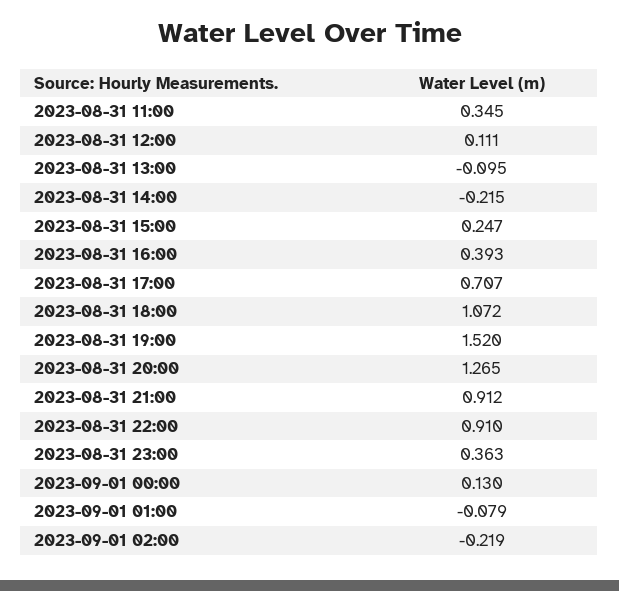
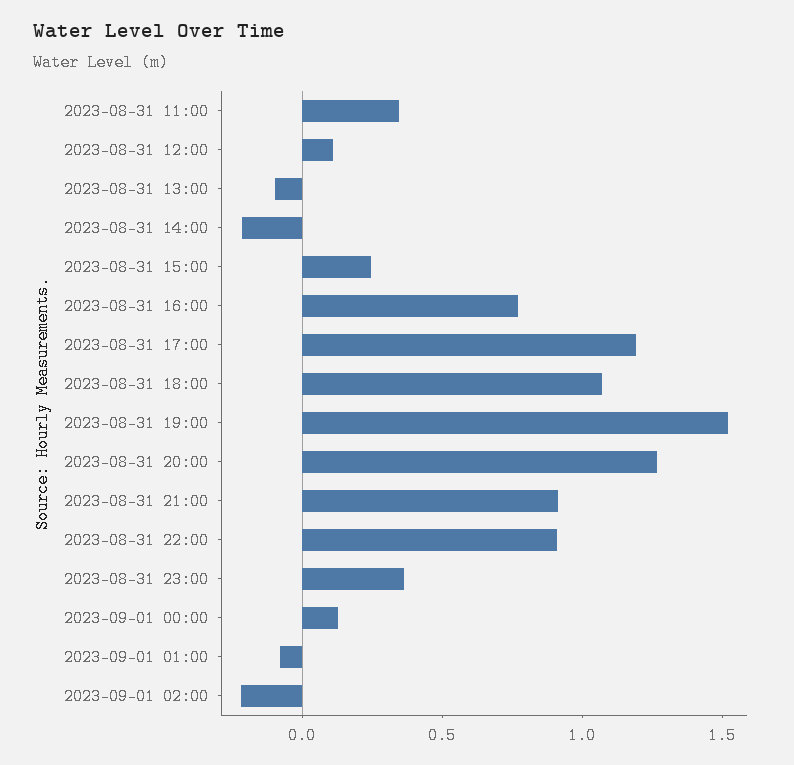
2023-08-31 16:00: 0.393 -> 0.8
2023-08-31 17:00: 0.707 -> 1.2

